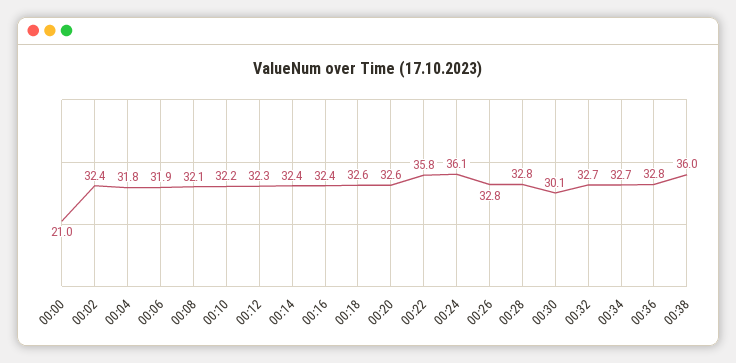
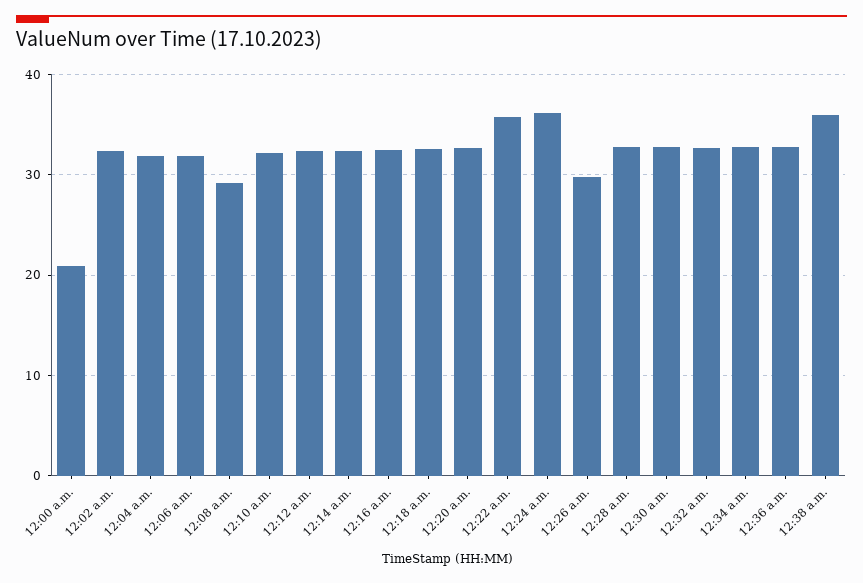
00:08: 32.1 -> 29
00:26: 32.8 -> 30
00:30: 30.1 -> 33

